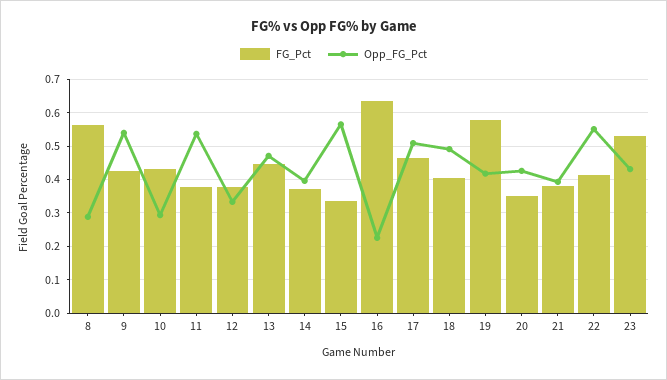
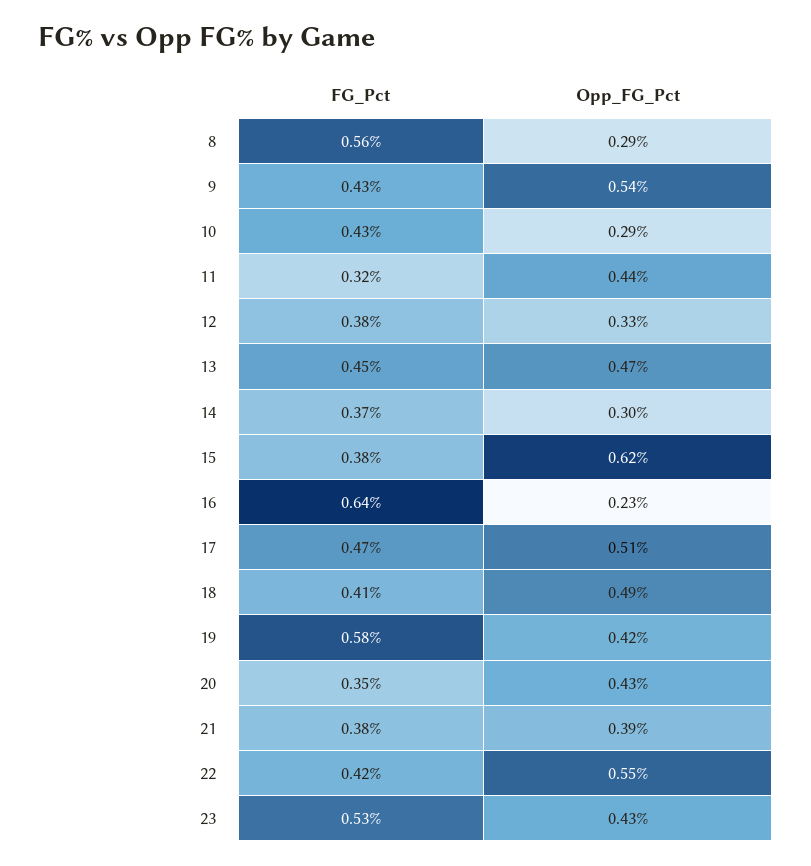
FG_Pct, 11: 0.38 -> 0.32
Opp_FG_Pct, 11: 0.54 -> 0.44
Opp_FG_Pct, 14: 0.4 -> 0.3
FG_Pct, 15: 0.34 -> 0.38
Opp_FG_Pct, 15: 0.56 -> 0.62

